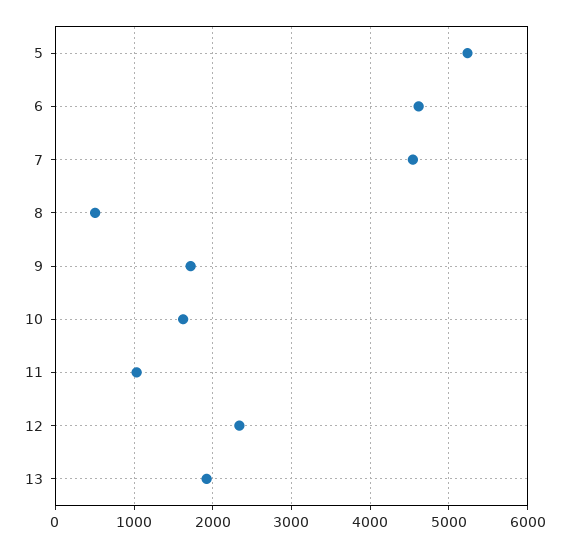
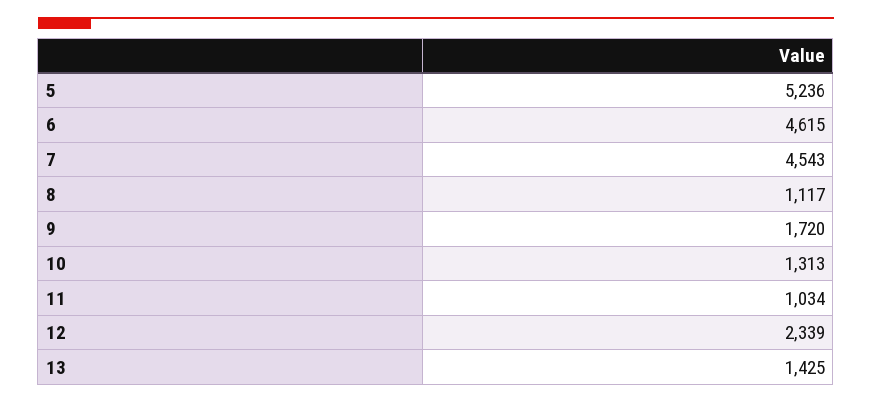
8: 500 -> 1117
10: 1600 -> 1313
13: 1900 -> 1425

